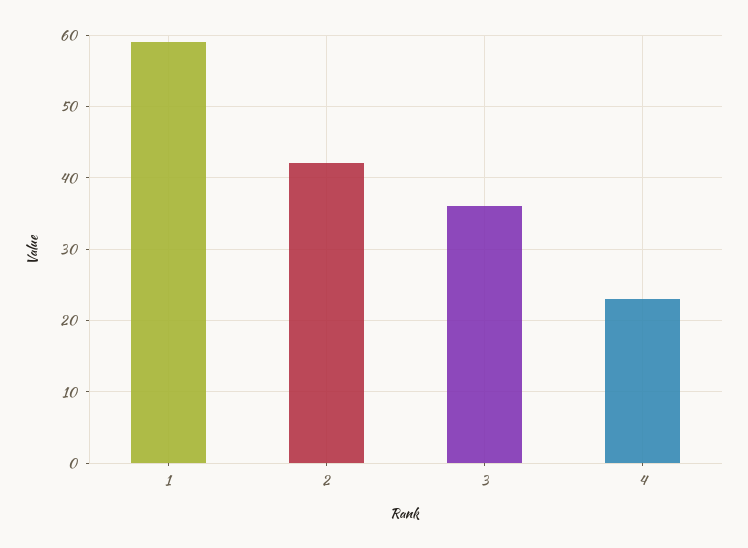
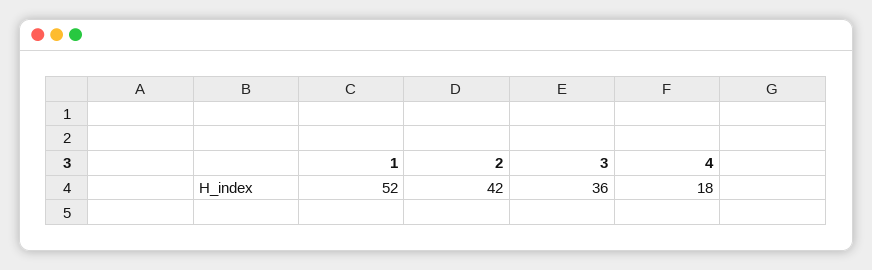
1: 59 -> 52
4: 23 -> 18

